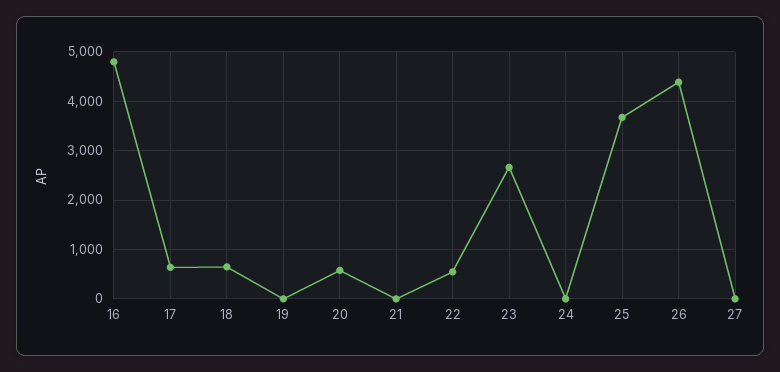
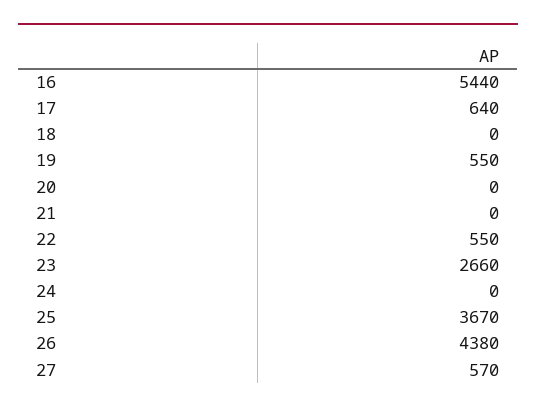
16: 4800 -> 5440
18: 600 -> 0
19: 0 -> 550
20: 600 -> 0
27: 0 -> 570

